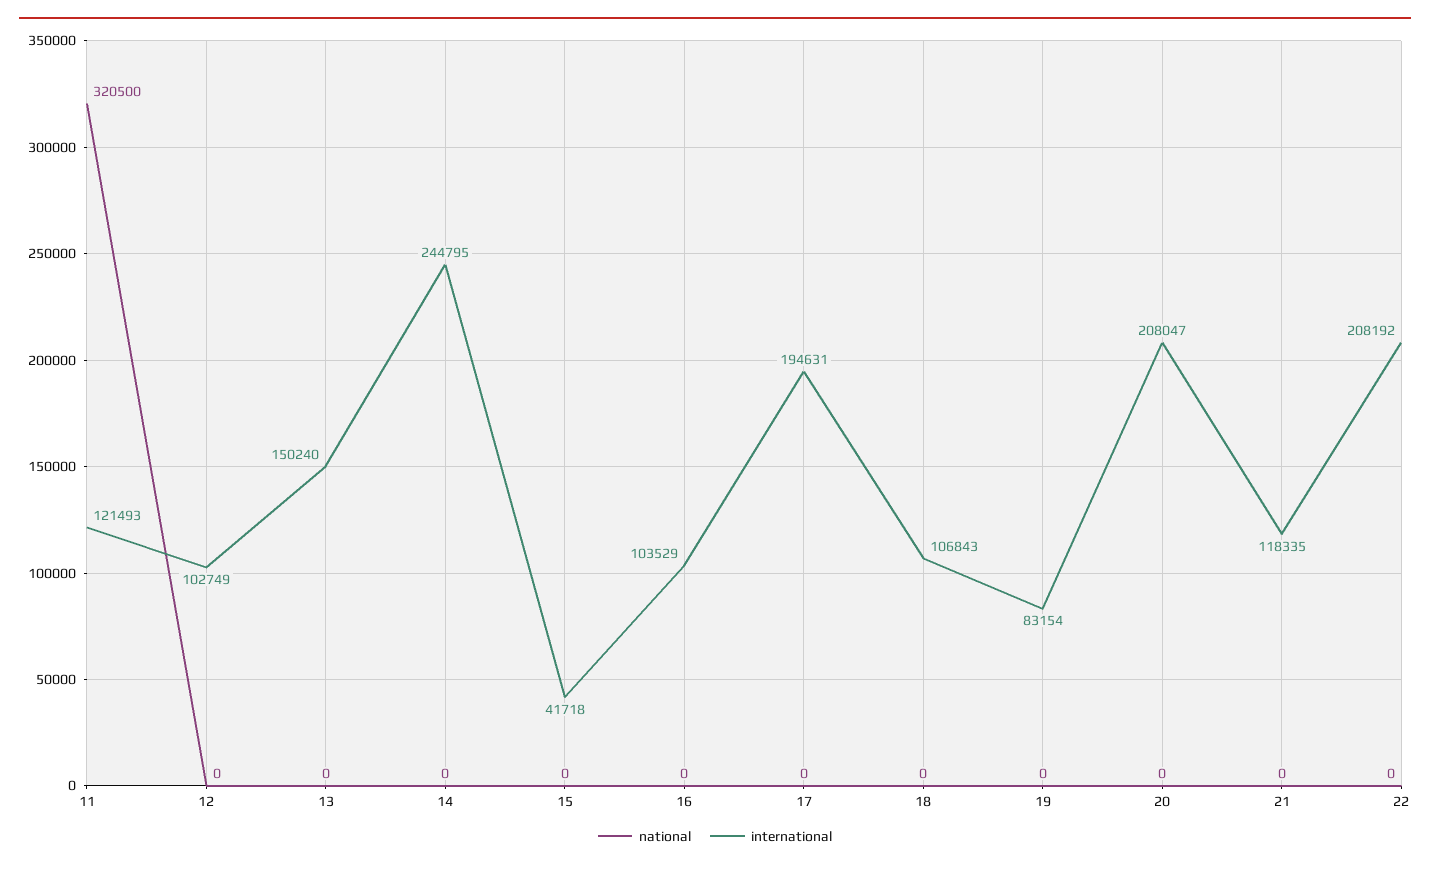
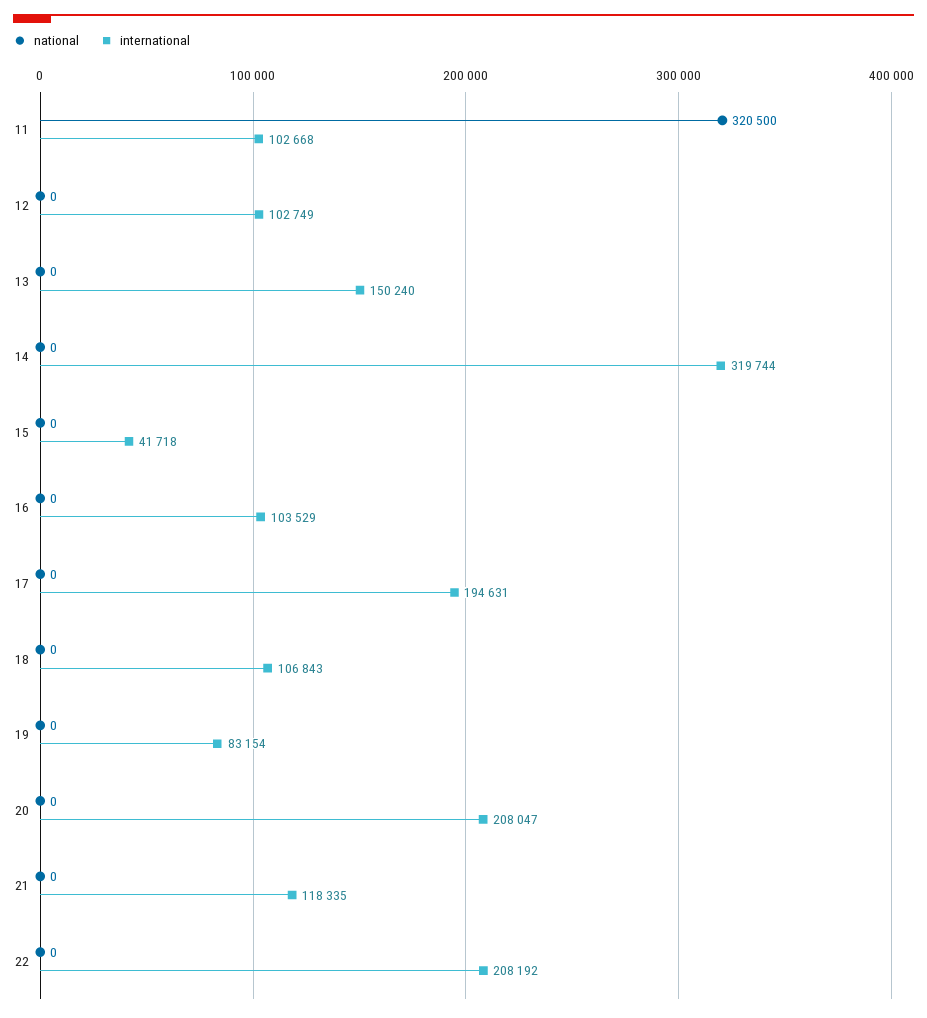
international, 11: 121493 -> 102668
international, 14: 244795 -> 319744

